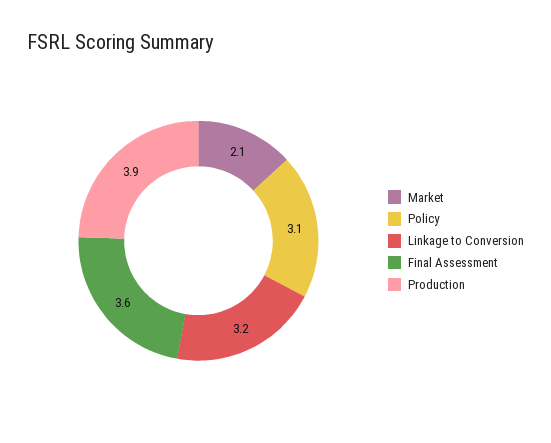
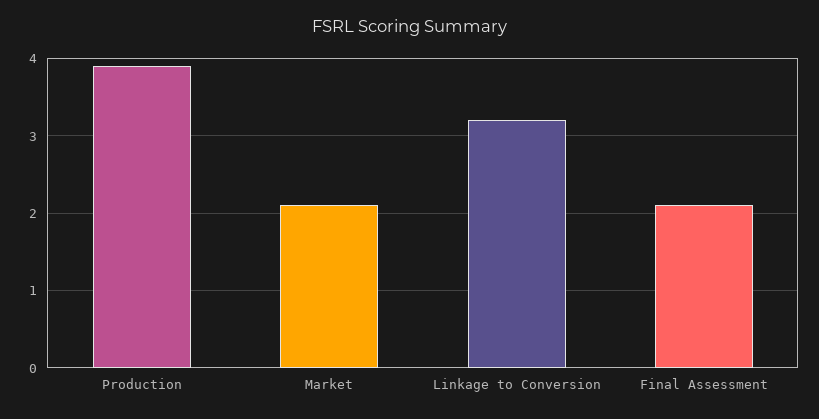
Policy: 3.1 -> none
Final Assessment: 3.6 -> 2.1

